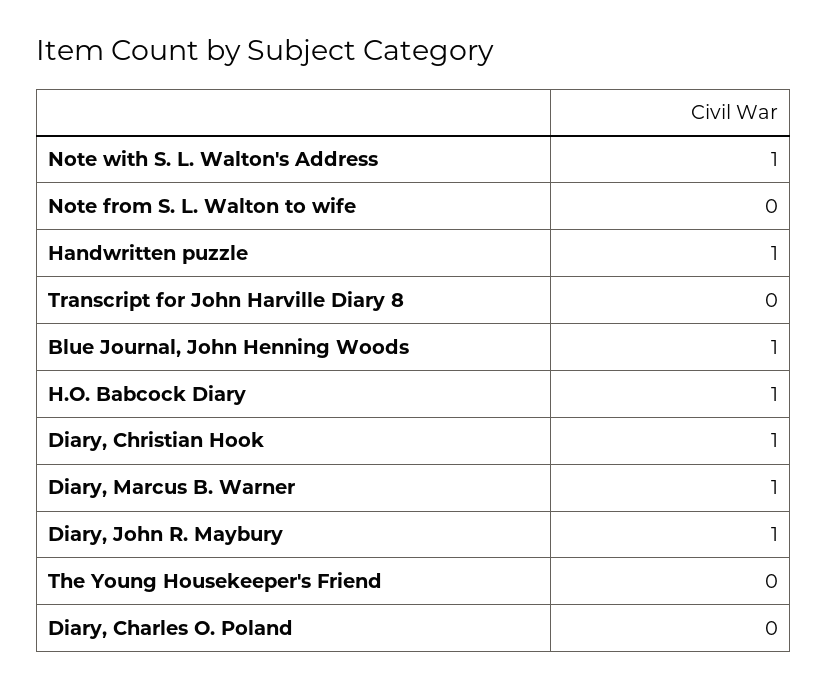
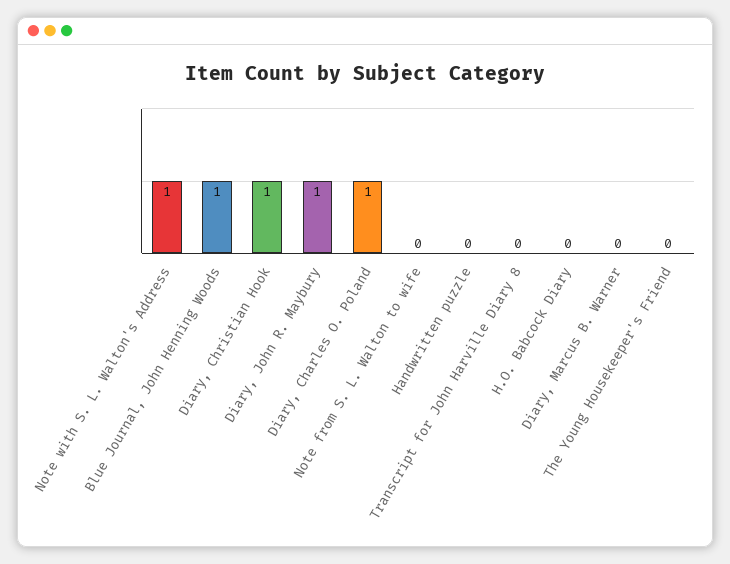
Handwritten puzzle: 1 -> 0
H.O. Babcock Diary: 1 -> 0
Diary, Marcus B. Warner: 1 -> 0
Diary, Charles O. Poland: 0 -> 1

